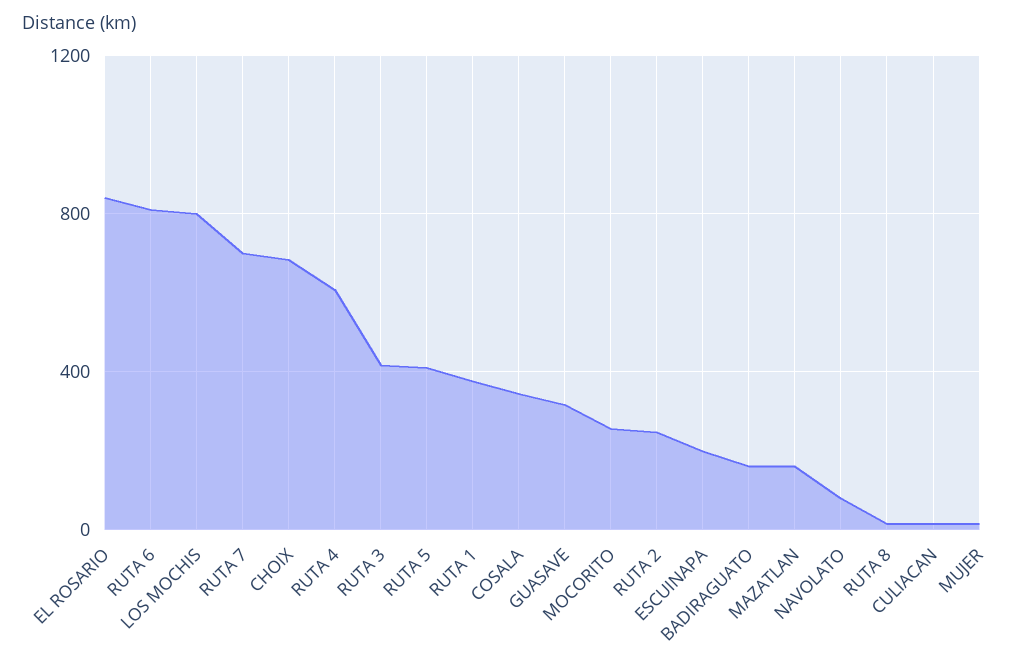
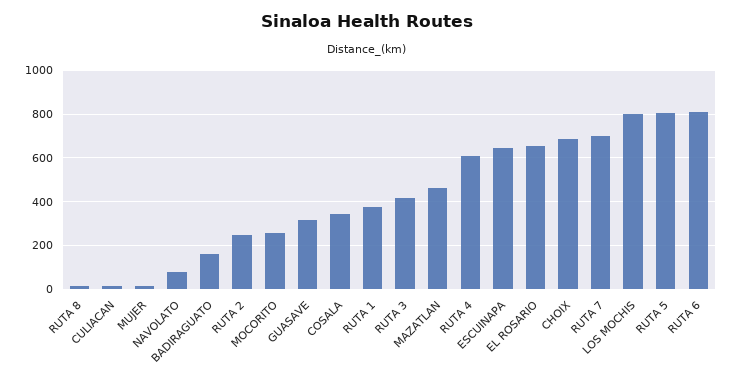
EL ROSARIO: 850 -> 650
RUTA 5: 400 -> 800
ESCUINAPA: 200 -> 650
MAZATLAN: 150 -> 450

